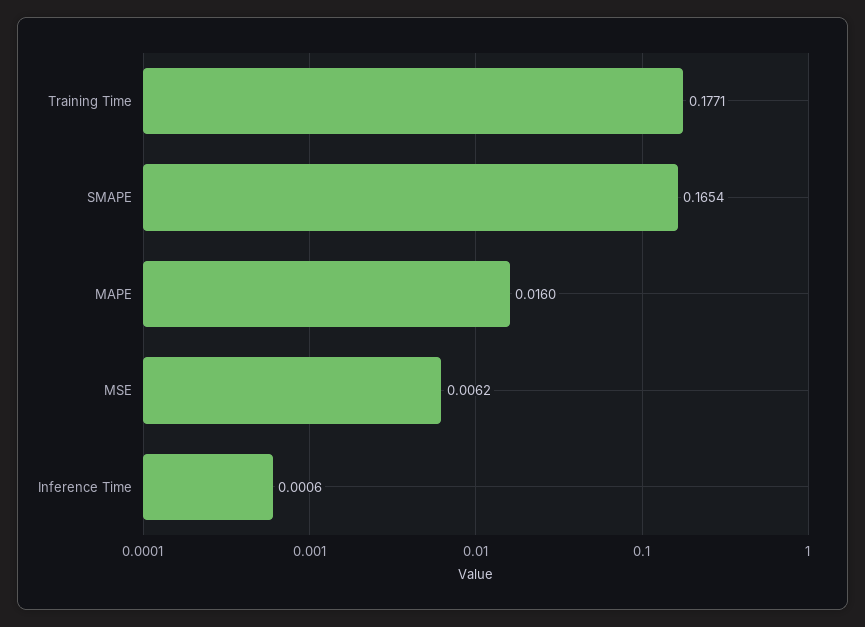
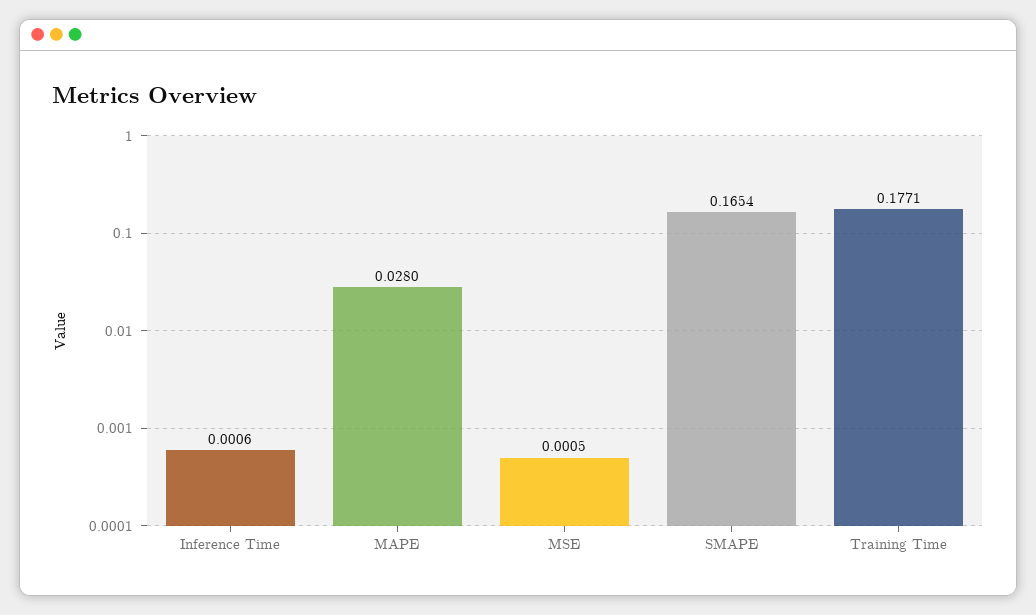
MAPE: 0.016 -> 0.028
MSE: 0.0062 -> 0.0005

